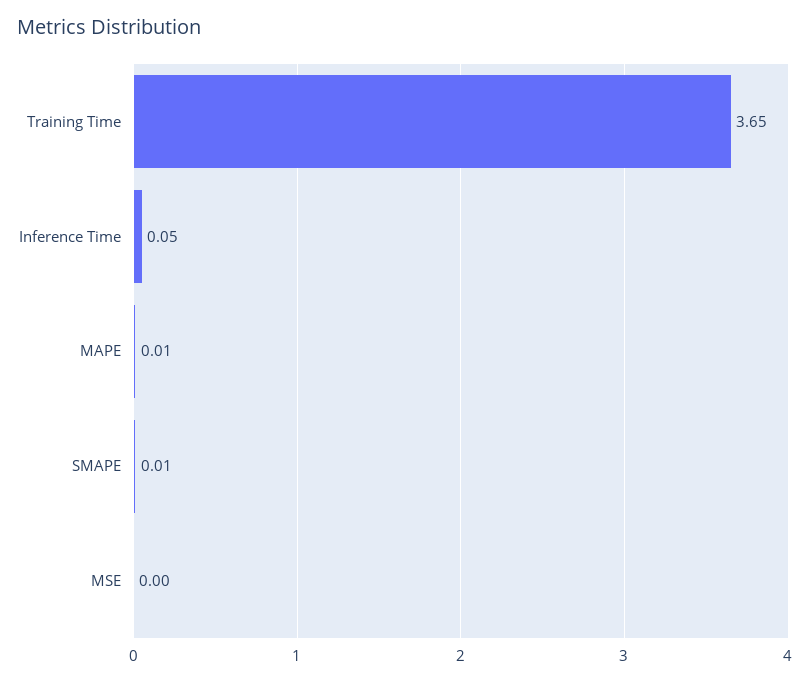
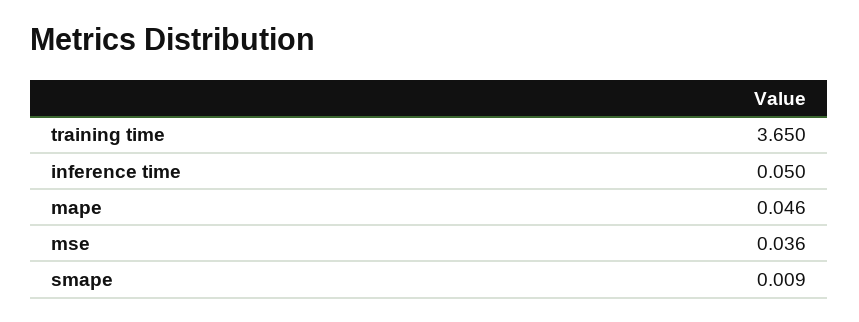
MAPE: 0.01 -> 0.046
MSE: 0 -> 0.036

